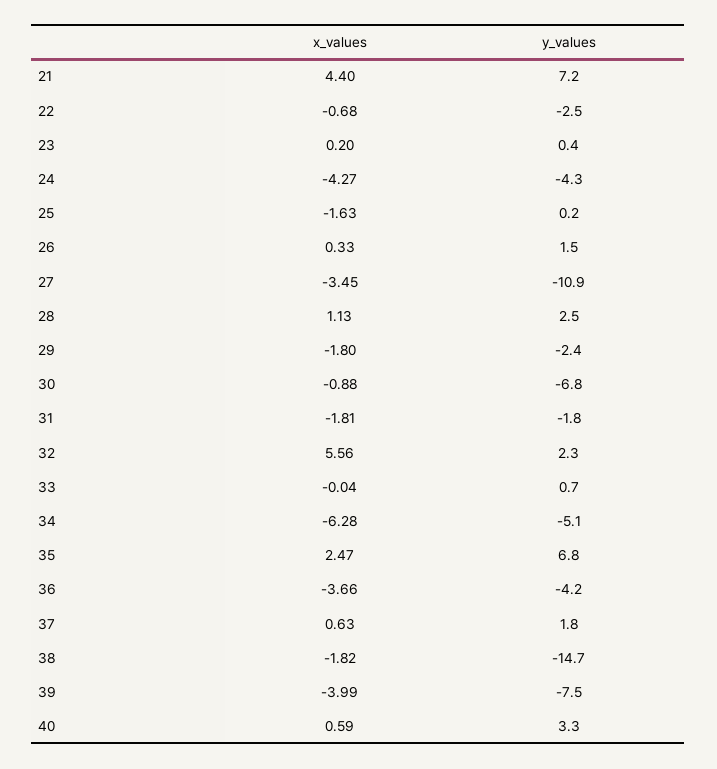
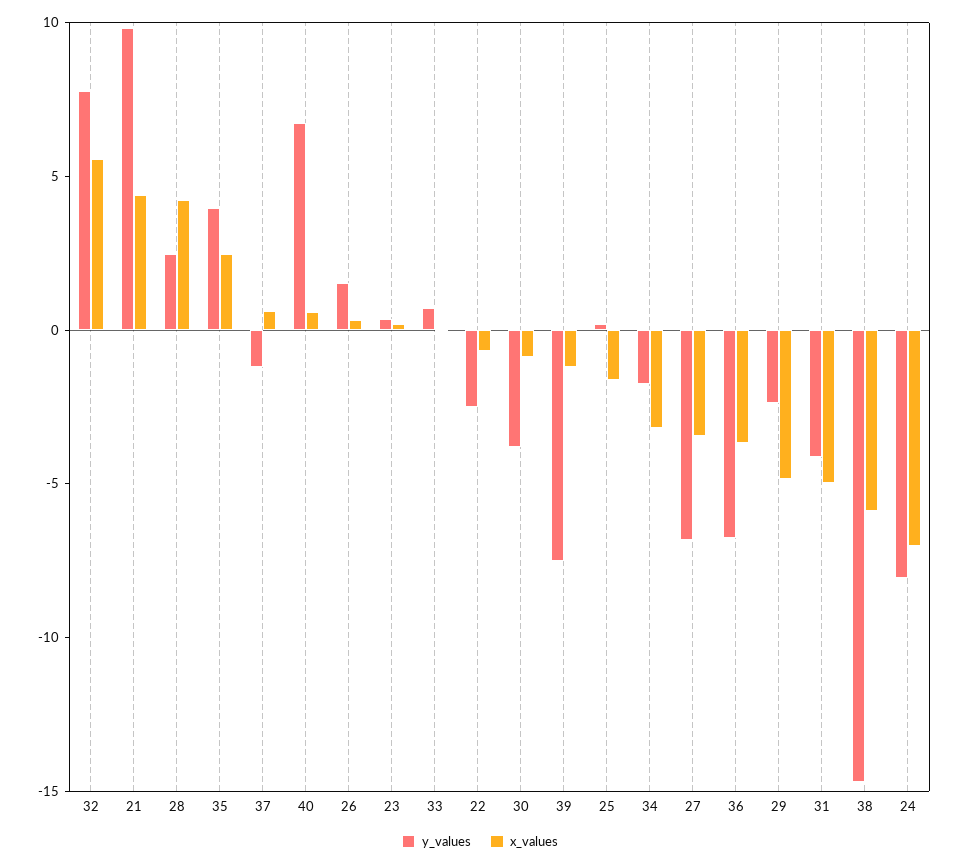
y_values, 21: 7.2 -> 10
x_values, 24: -4.27 -> -7
y_values, 24: -4.3 -> -8
y_values, 27: -10.9 -> -7
x_values, 28: 1.13 -> 4
x_values, 29: -1.8 -> -5
y_values, 30: -6.8 -> -4
x_values, 31: -1.81 -> -5
y_values, 31: -1.8 -> -4
y_values, 32: 2.3 -> 8
x_values, 34: -6.28 -> -3
y_values, 34: -5.1 -> -2
y_values, 35: 6.8 -> 4
y_values, 36: -4.2 -> -7
y_values, 37: 1.8 -> -1
x_values, 38: -1.82 -> -6
x_values, 39: -3.99 -> -1
y_values, 40: 3.3 -> 7

